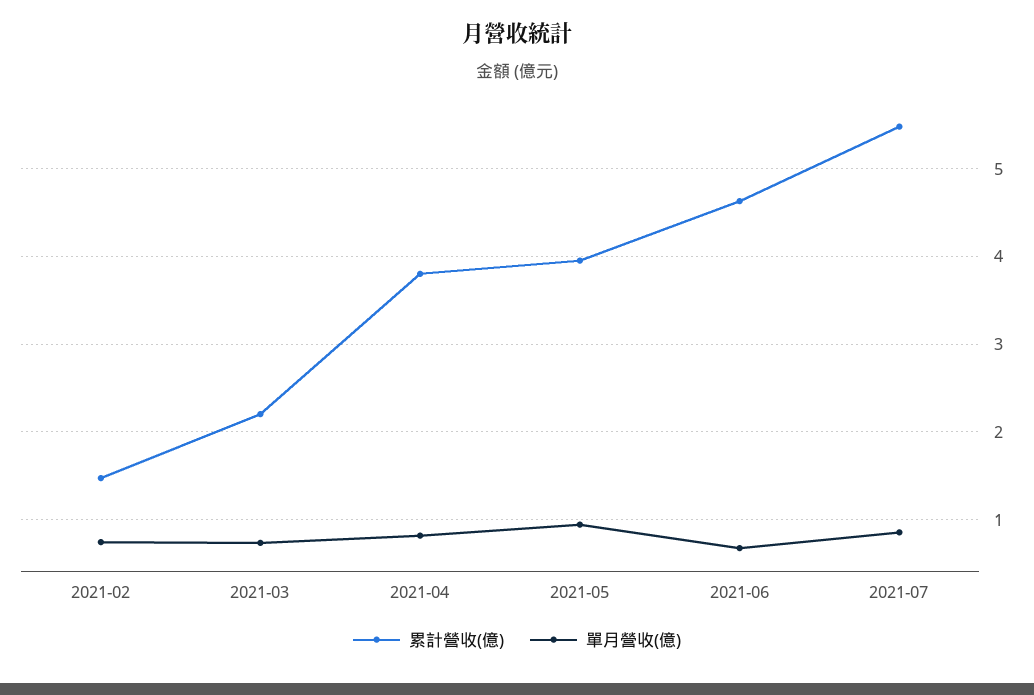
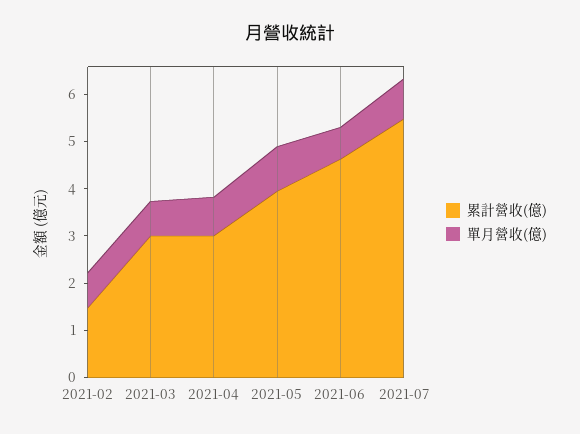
累計營收(億), 2021-03: 2.2 -> 3
累計營收(億), 2021-04: 3.8 -> 3

